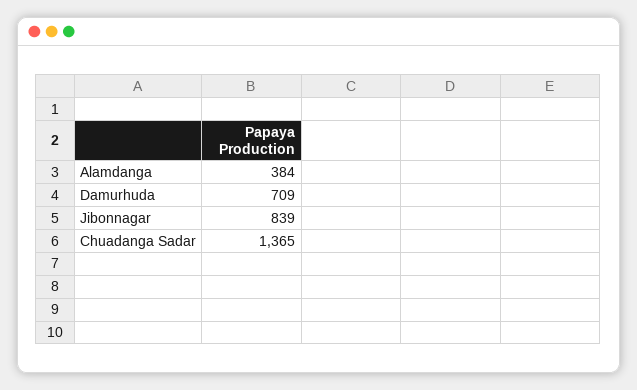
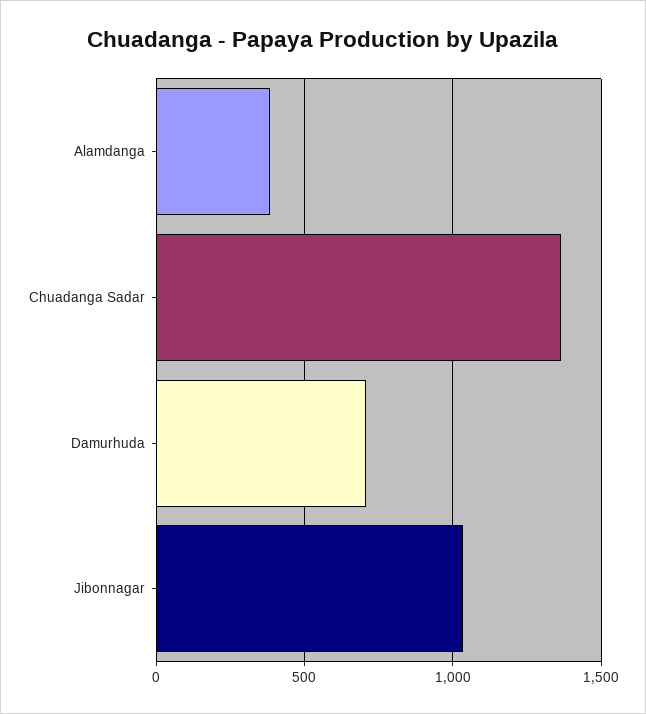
Jibonnagar: 839 -> 1050

